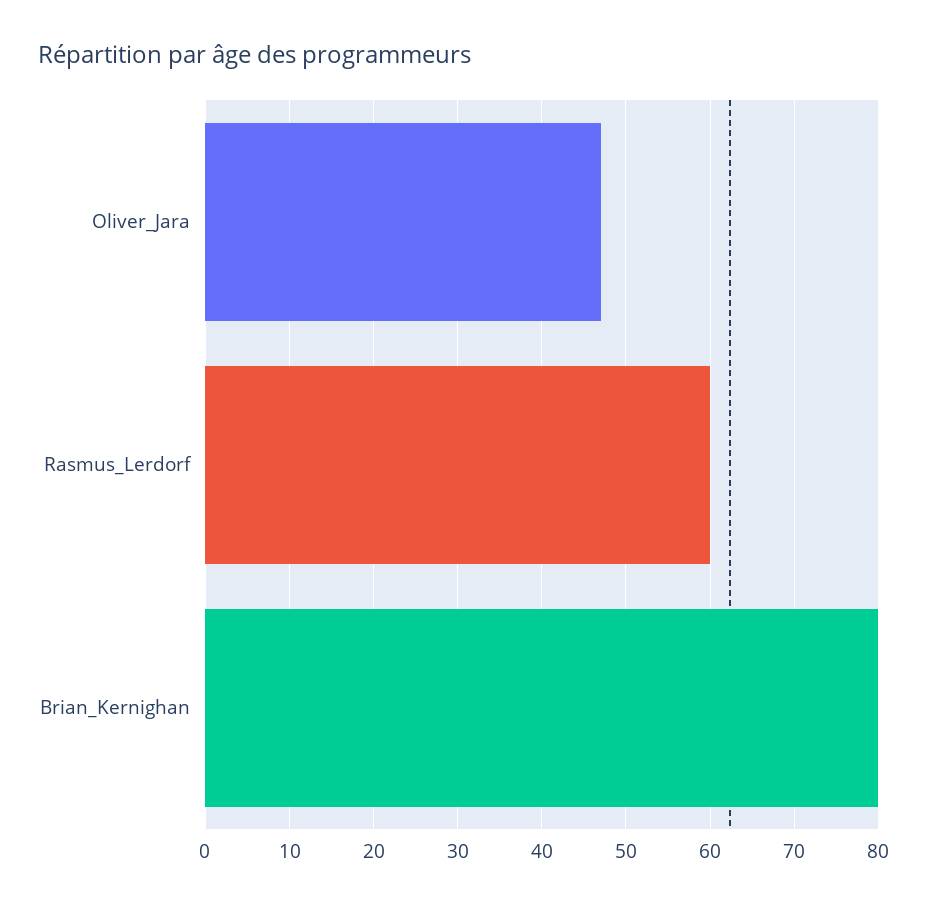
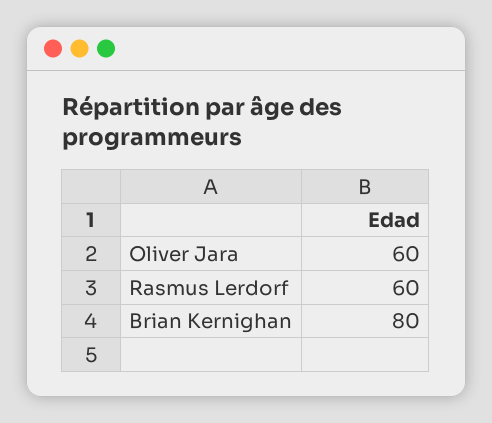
Oliver_Jara: 47 -> 60

